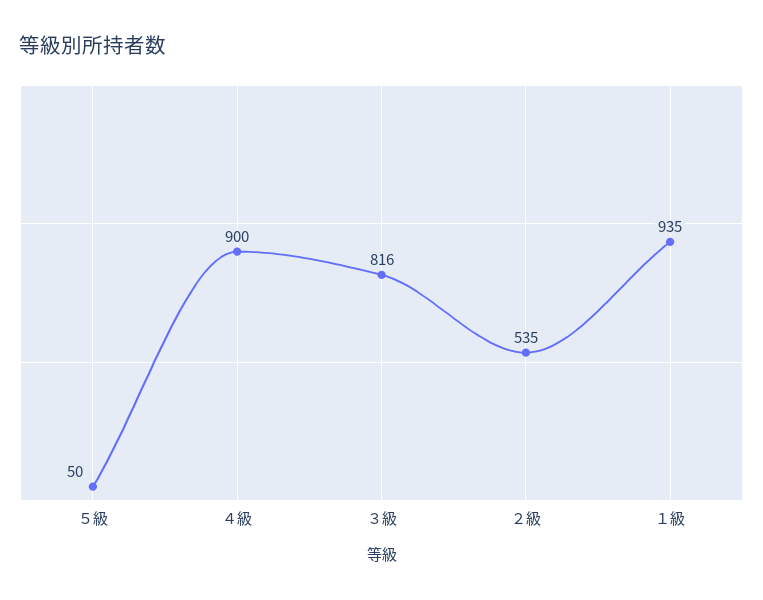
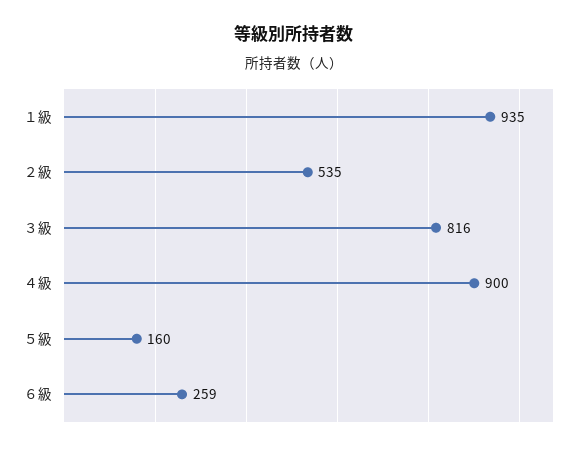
５級: 50 -> 160
６級: none -> 259

